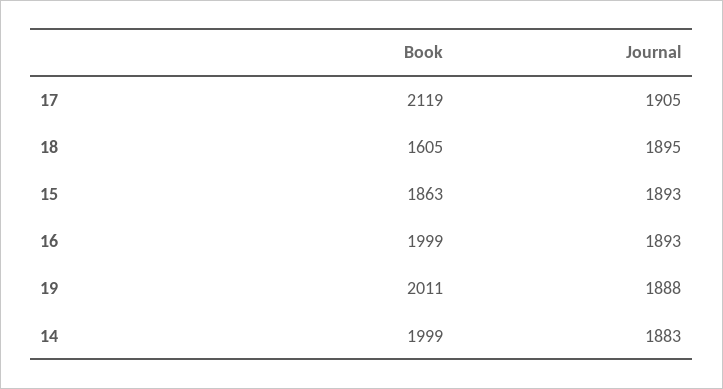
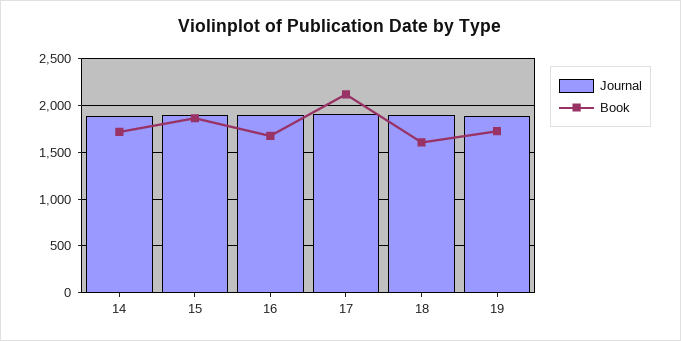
Book, 16: 1999 -> 1700
Book, 19: 2011 -> 1700
Book, 14: 1999 -> 1700

